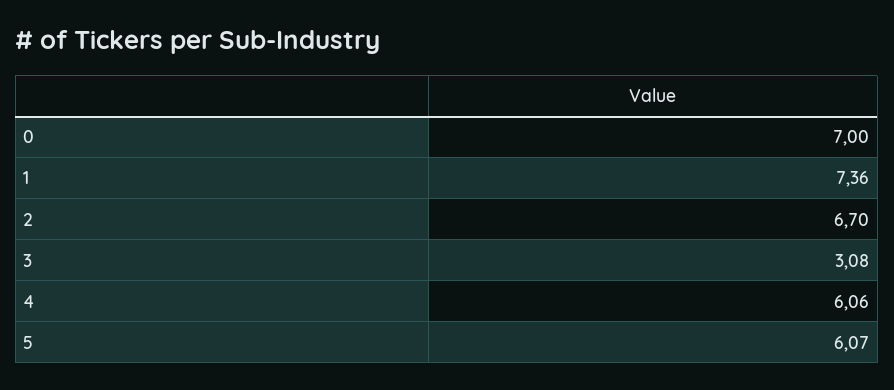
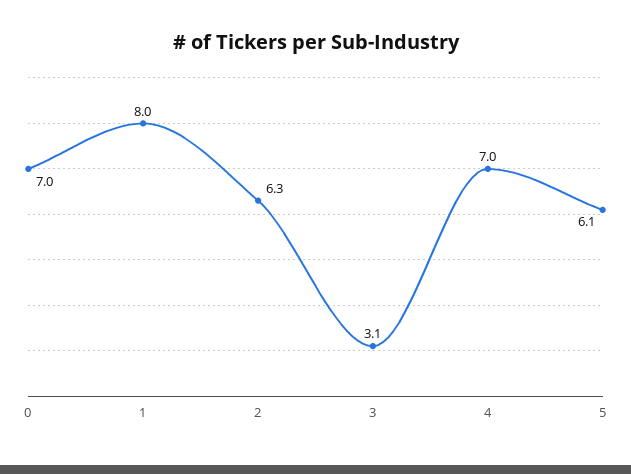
1: 7.36 -> 8
2: 6.7 -> 6.3
4: 6.06 -> 7

